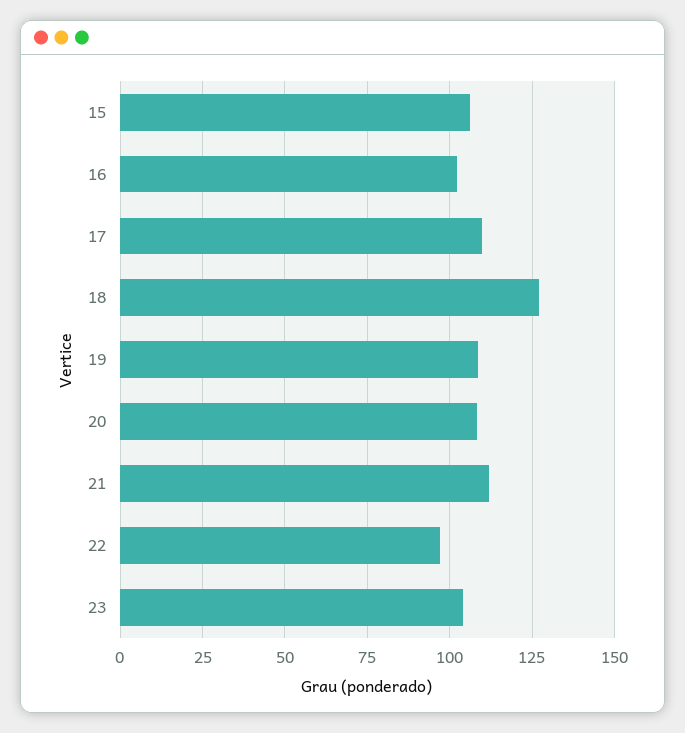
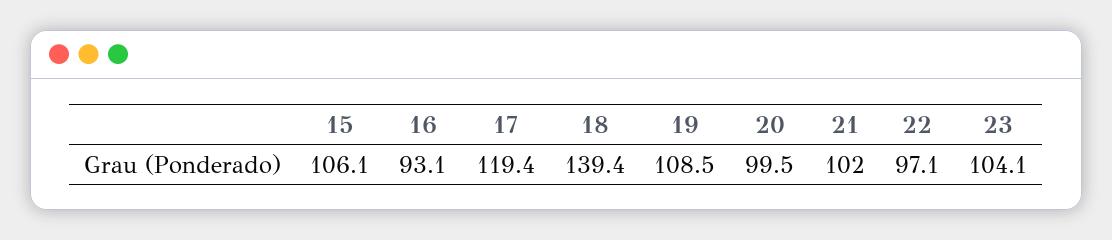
16: 102.5 -> 93.1
17: 110 -> 119.4
18: 127.5 -> 139.4
20: 107.5 -> 99.5
21: 112.5 -> 102

